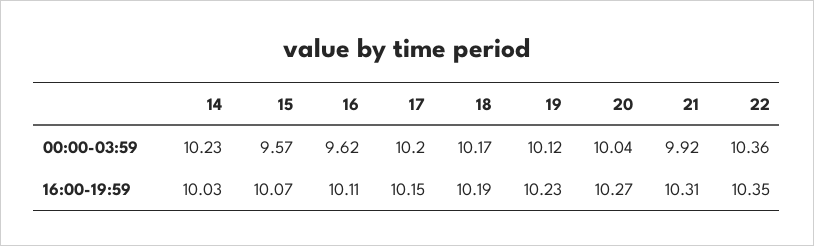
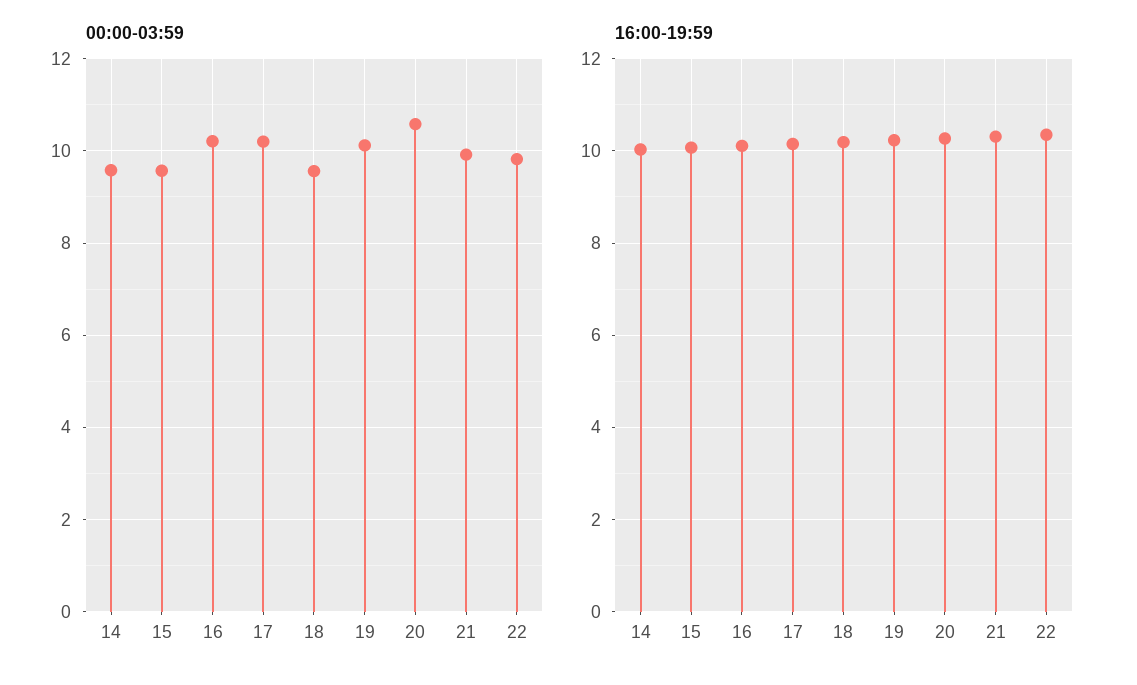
00:00-03:59, 14: 10.23 -> 9.6
00:00-03:59, 16: 9.62 -> 10.2
00:00-03:59, 18: 10.17 -> 9.6
00:00-03:59, 20: 10.04 -> 10.6
00:00-03:59, 22: 10.36 -> 9.8

